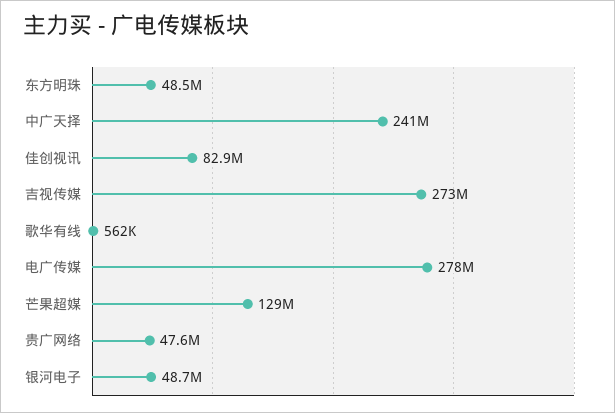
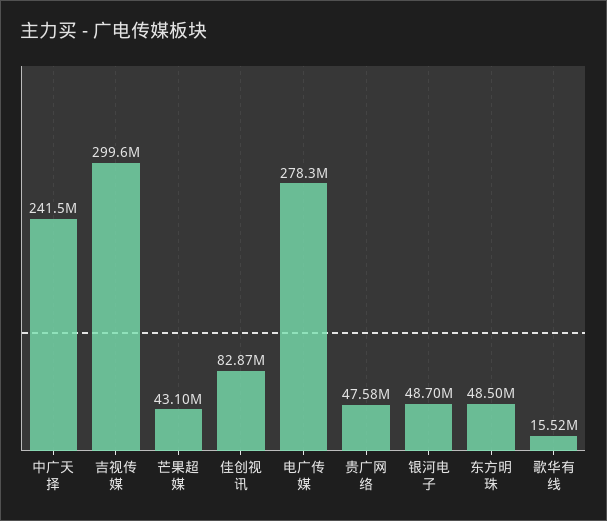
吉视传媒: 273000000 -> 299600000
歌华有线: 562000 -> 15520000
芒果超媒: 129000000 -> 43100000

